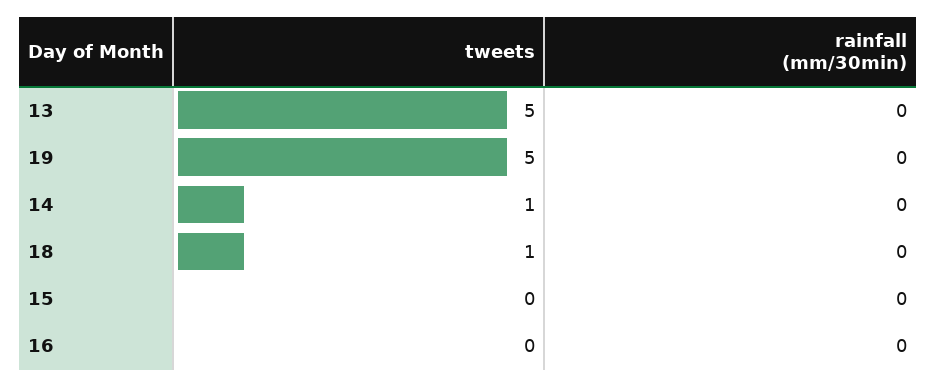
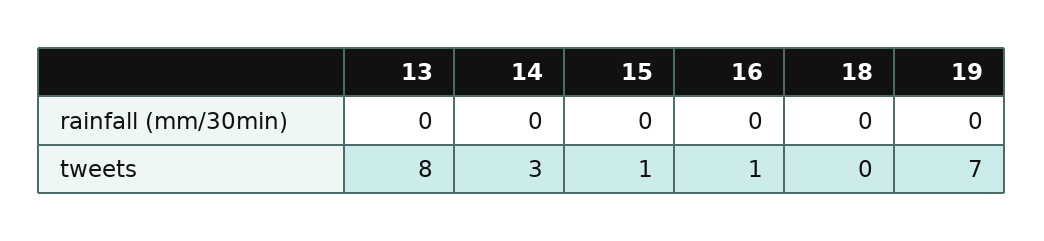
tweets, 13: 5 -> 8
tweets, 19: 5 -> 7
tweets, 14: 1 -> 3
tweets, 18: 1 -> 0
tweets, 15: 0 -> 1
tweets, 16: 0 -> 1

